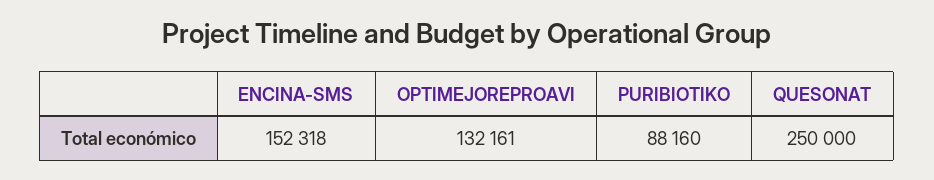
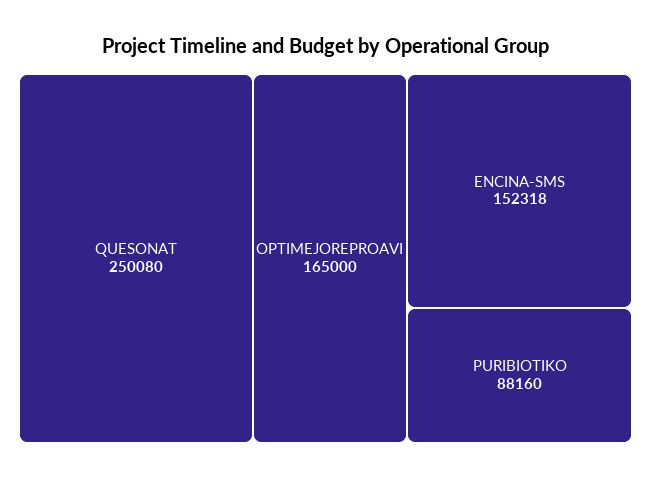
OPTIMEJOREPROAVI: 132161 -> 165000
QUESONAT: 250000 -> 250080

